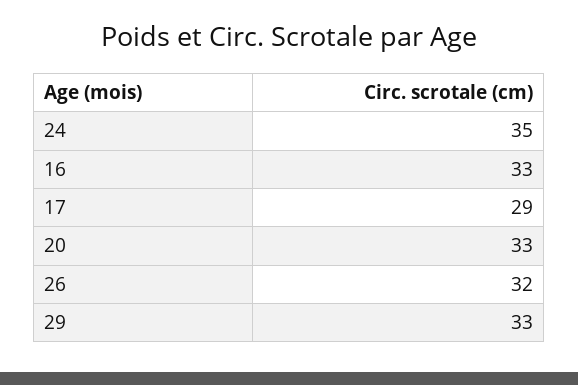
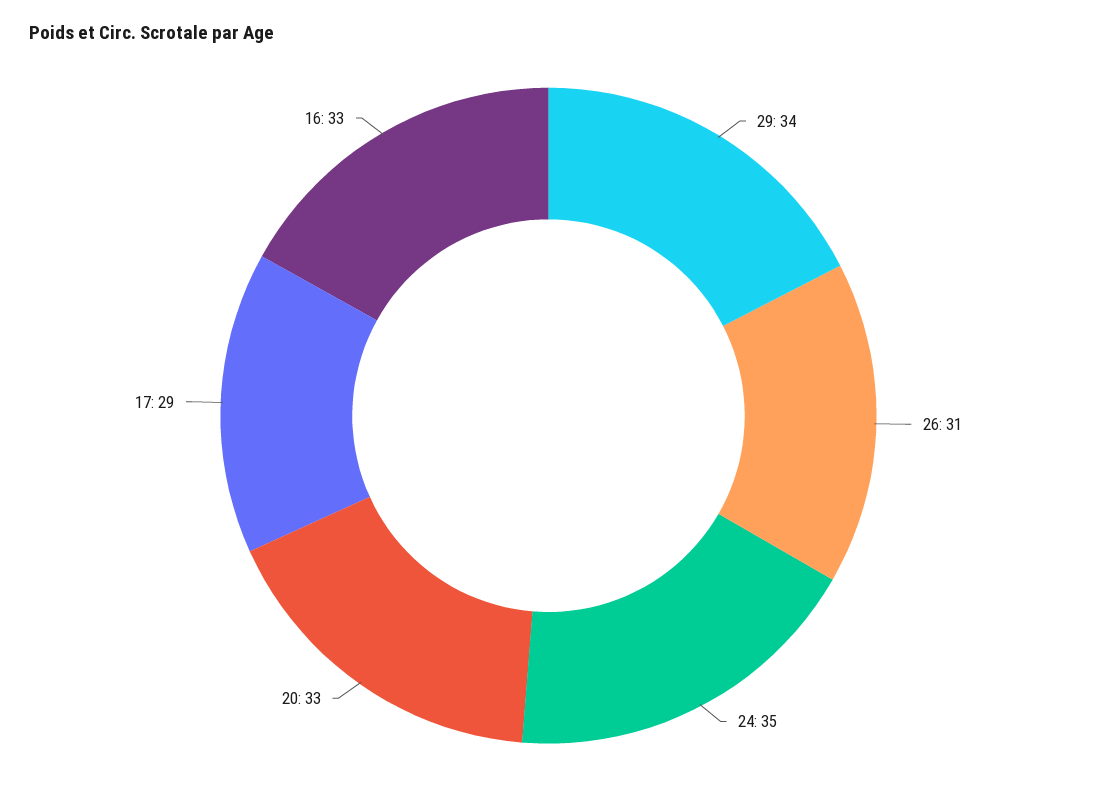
26: 32 -> 31
29: 33 -> 34

